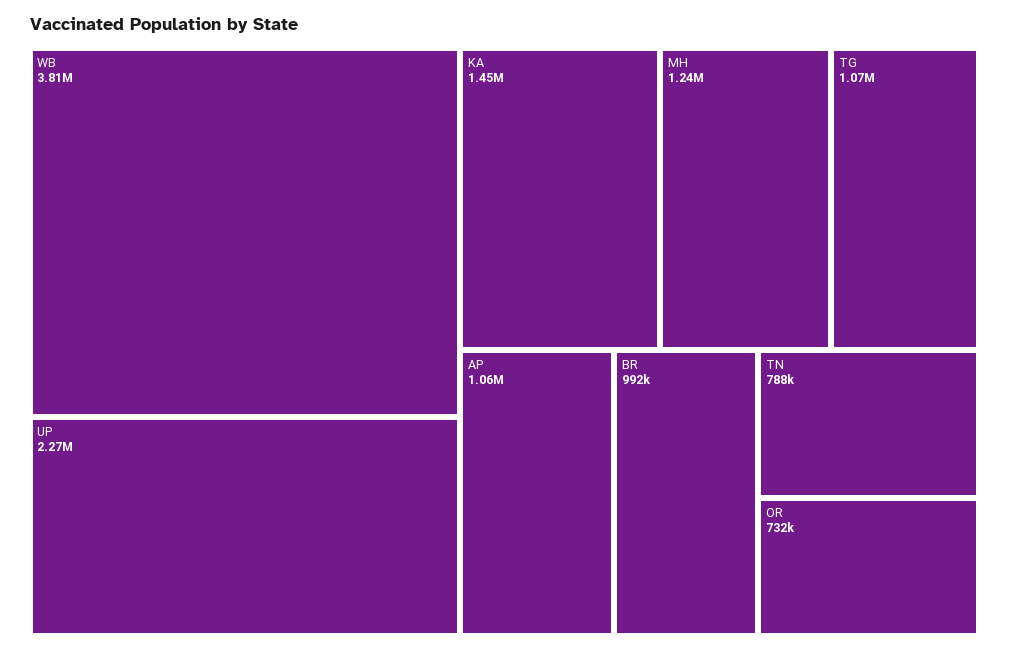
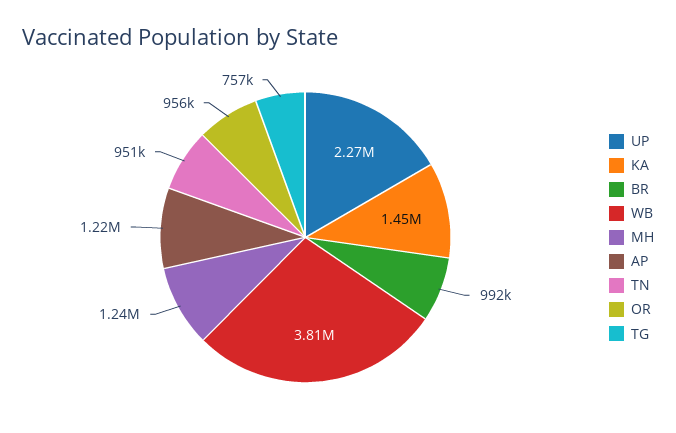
TG: 1070000 -> 757000
AP: 1060000 -> 1220000
TN: 788000 -> 951000
OR: 732000 -> 956000

